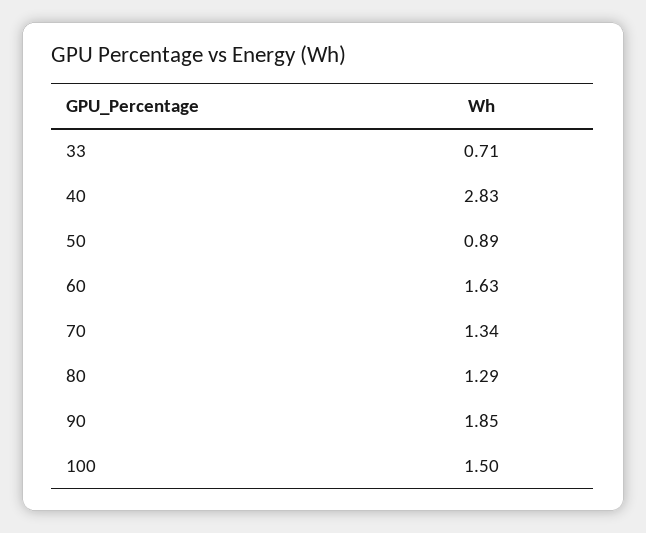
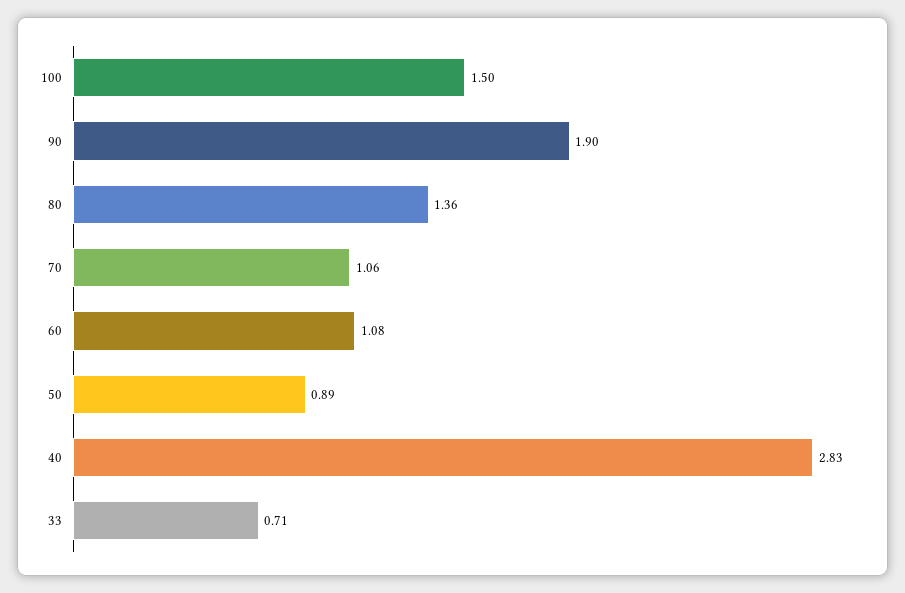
60: 1.63 -> 1.08
70: 1.34 -> 1.06
80: 1.29 -> 1.36
90: 1.85 -> 1.9

